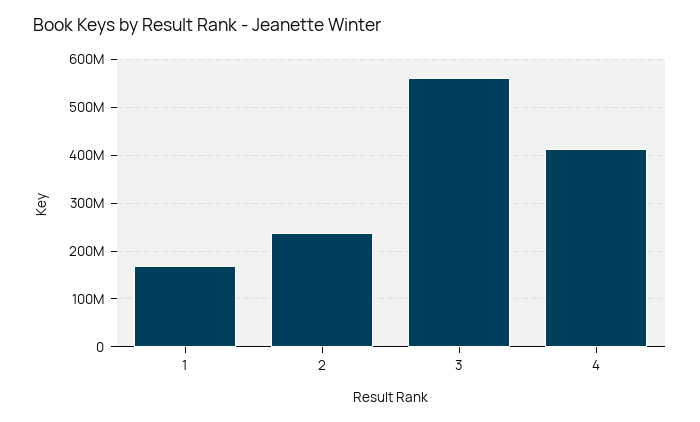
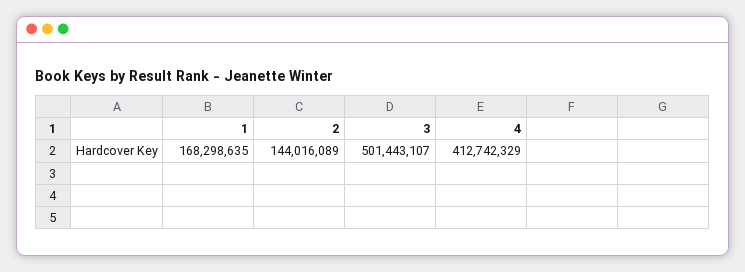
2: 240000000 -> 144016089
3: 560000000 -> 501443107

